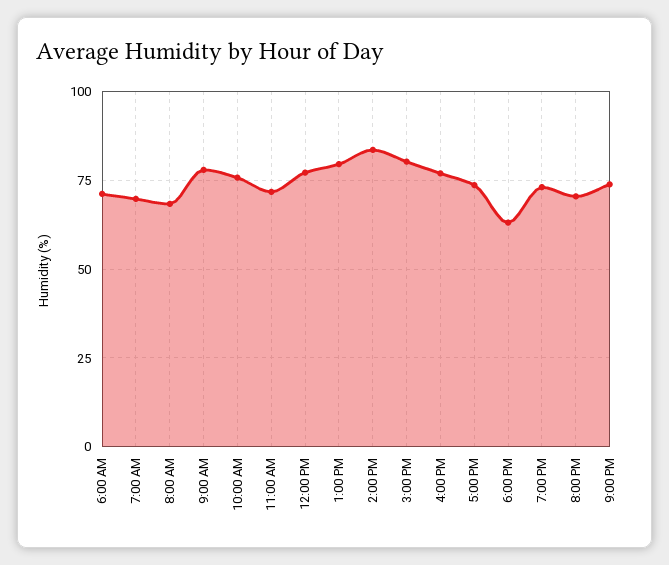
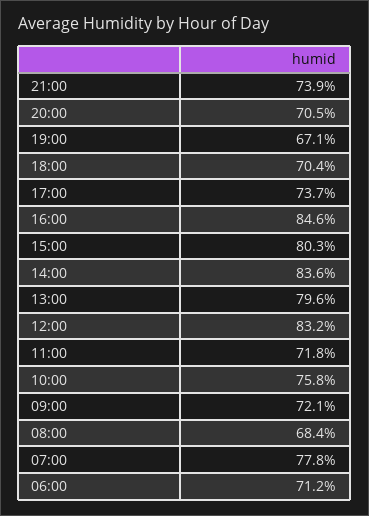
7:00 AM: 70 -> 77.8
9:00 AM: 77.5 -> 72.1
12:00 PM: 77.5 -> 83.2
4:00 PM: 77.5 -> 84.6
6:00 PM: 62.5 -> 70.4
7:00 PM: 72.5 -> 67.1

